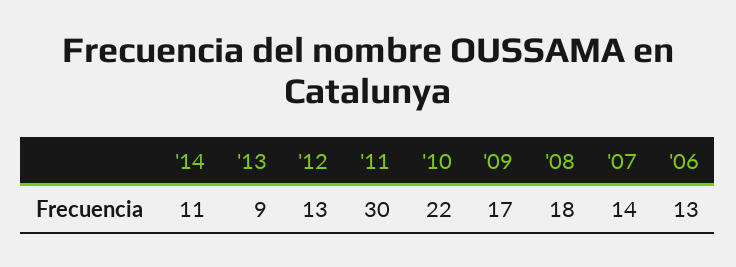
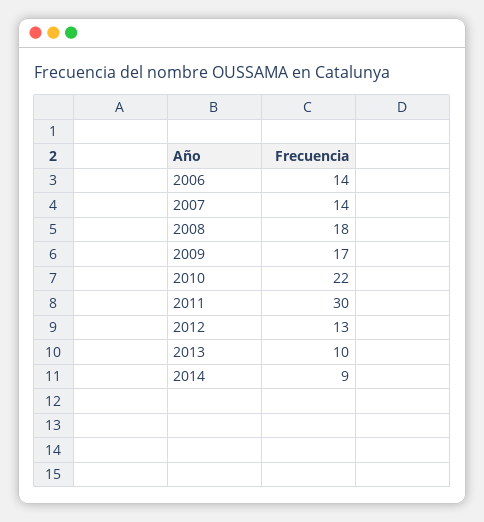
'14: 11 -> 9
'13: 9 -> 10
'06: 13 -> 14

